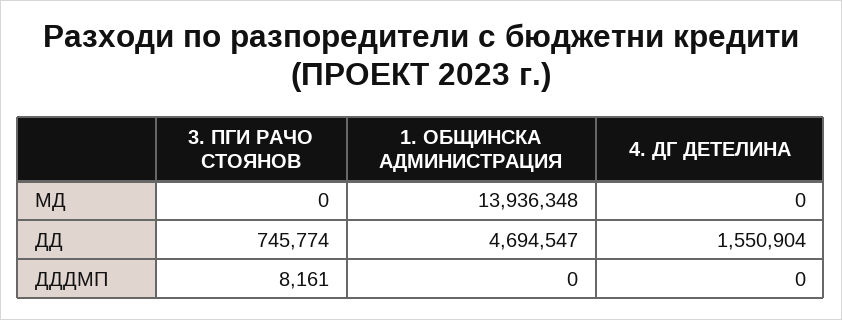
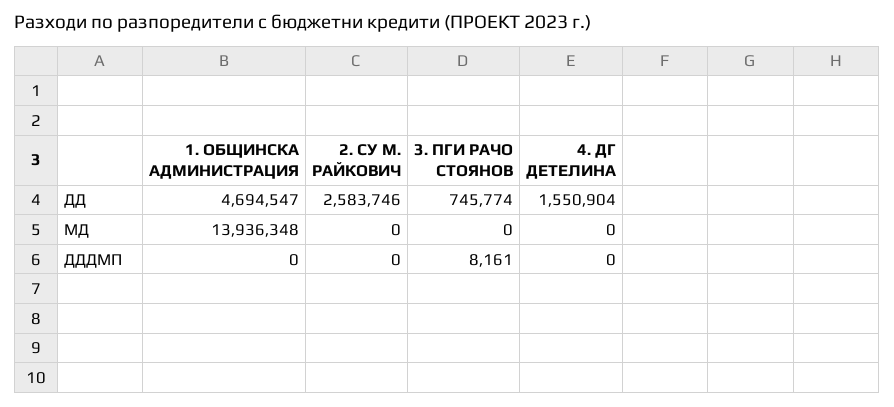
2. СУ М. РАЙКОВИЧ, ДД: none -> 2583746
2. СУ М. РАЙКОВИЧ, МД: none -> 0
2. СУ М. РАЙКОВИЧ, ДДДМП: none -> 0

